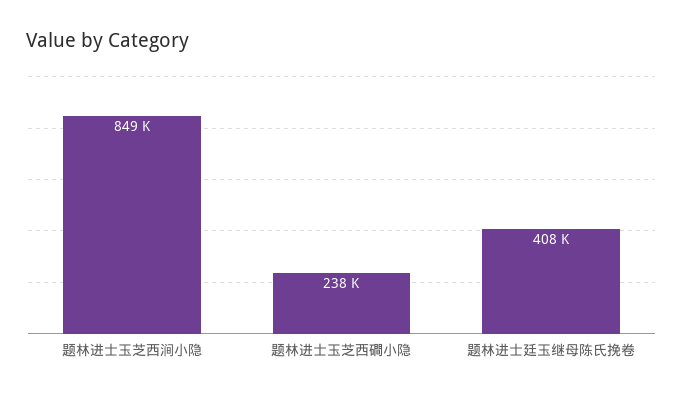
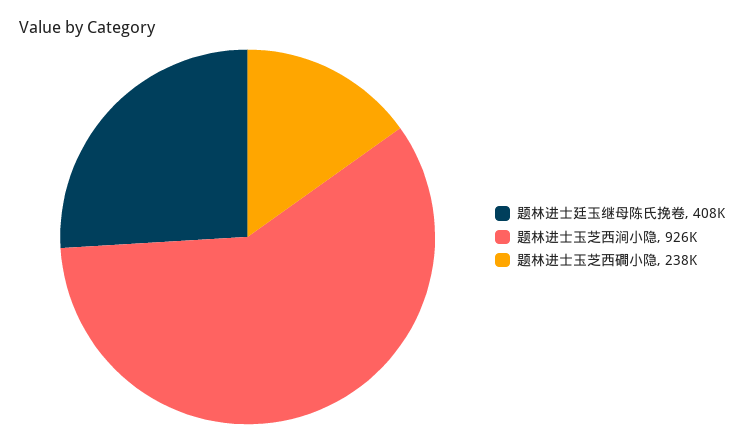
题林进士玉芝西涧小隐: 849000 -> 926000

